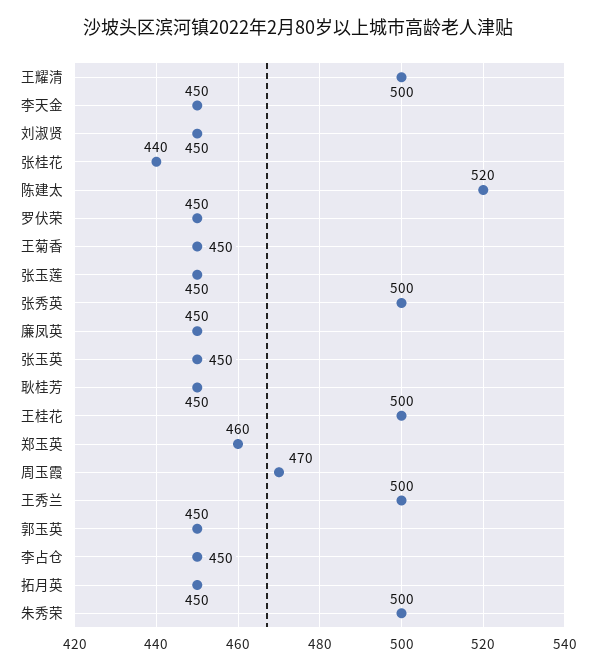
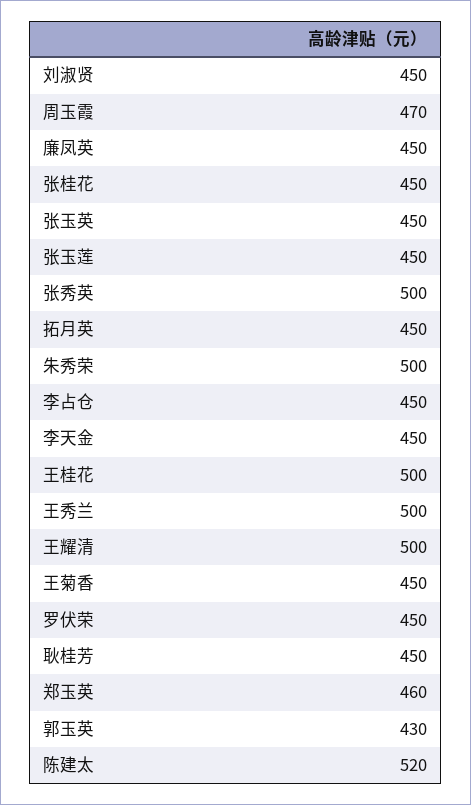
张桂花: 440 -> 450
郭玉英: 450 -> 430

